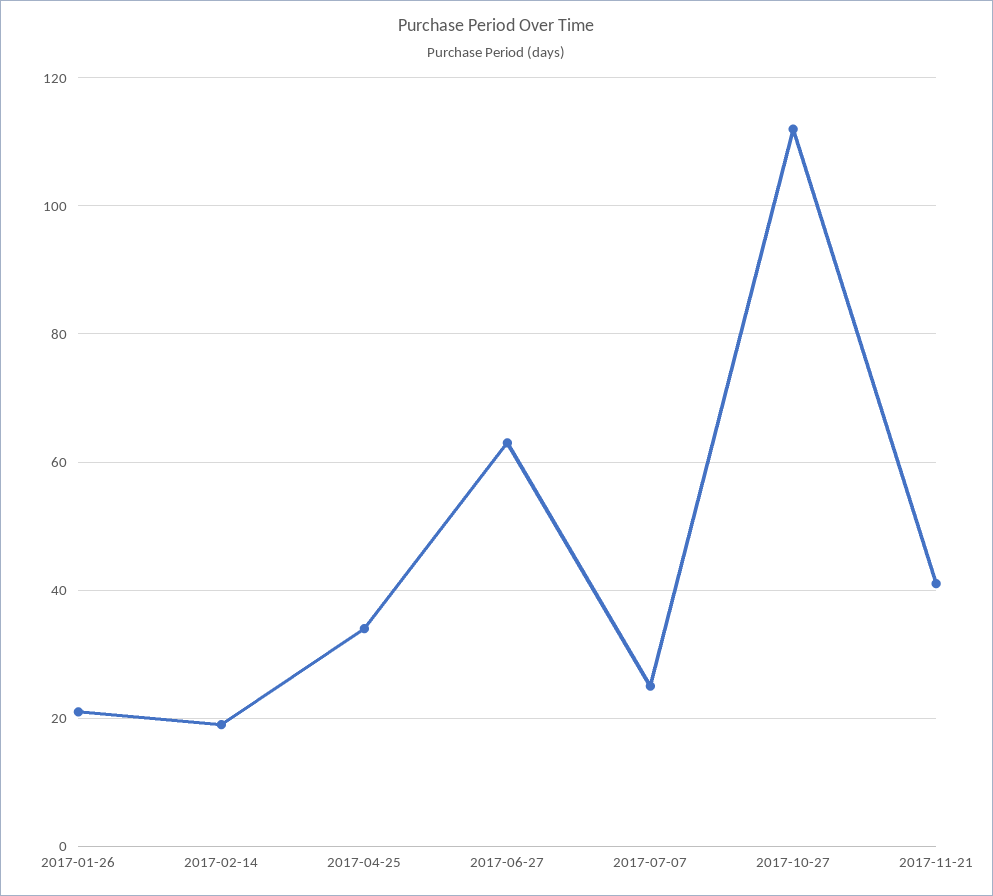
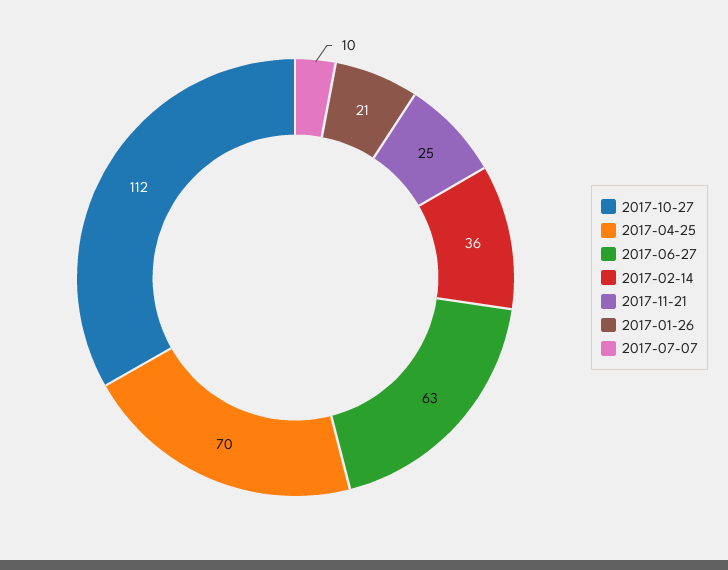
2017-02-14: 20 -> 36
2017-04-25: 35 -> 70
2017-07-07: 25 -> 10
2017-11-21: 40 -> 25

